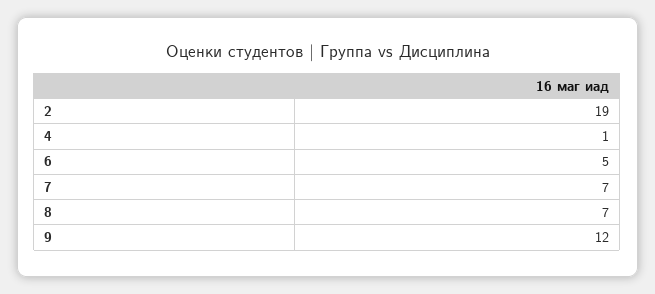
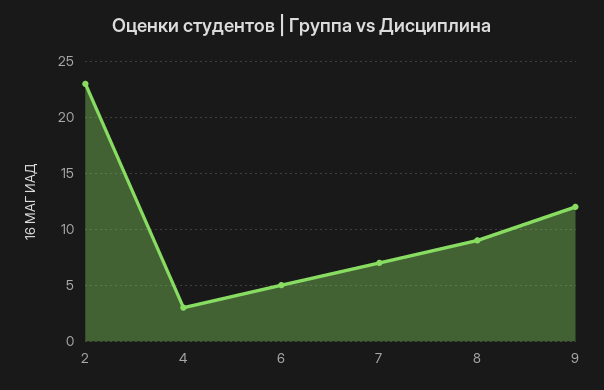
2: 19 -> 23
4: 1 -> 3
8: 7 -> 9

